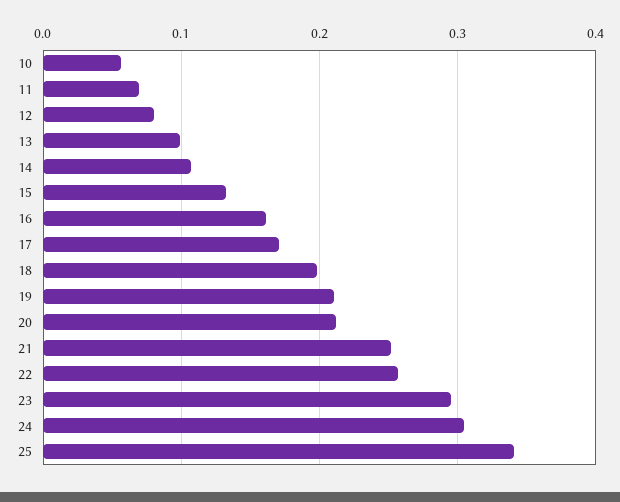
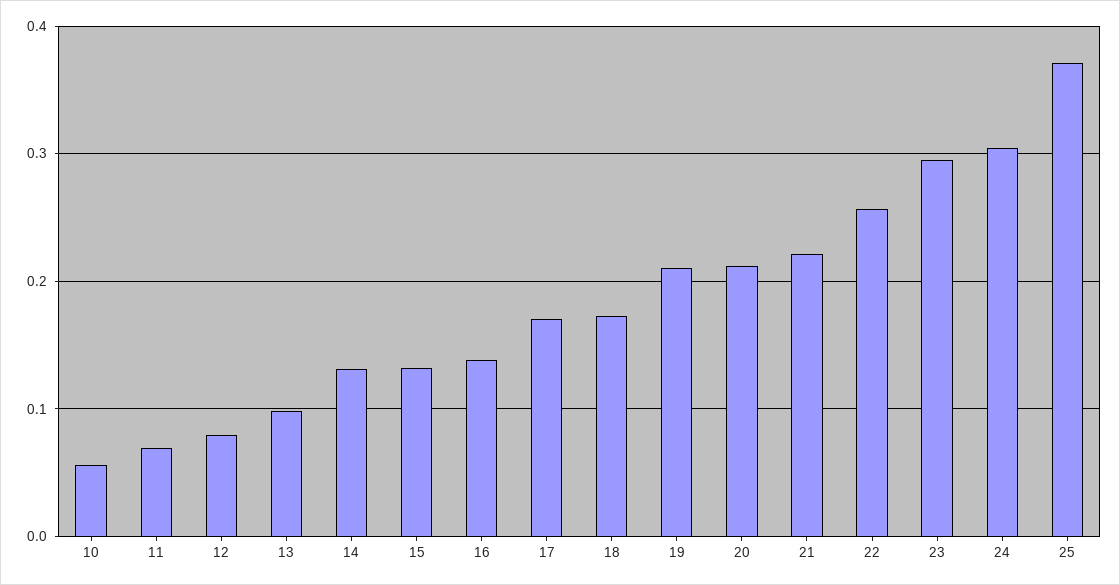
14: 0.11 -> 0.13
16: 0.16 -> 0.14
18: 0.2 -> 0.17
21: 0.25 -> 0.22
25: 0.34 -> 0.37

